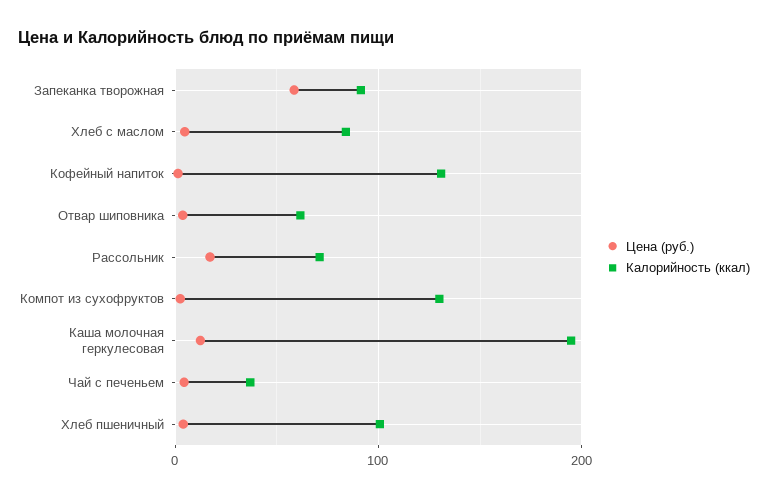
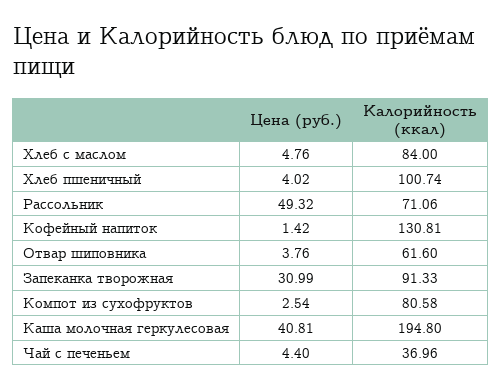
Цена (руб.), Запеканка творожная: 60 -> 30.99
Цена (руб.), Рассольник: 20 -> 49.32
Калорийность (ккал), Компот из сухофруктов: 130 -> 80.58
Цена (руб.), Каша молочная геркулесовая: 10 -> 40.81

